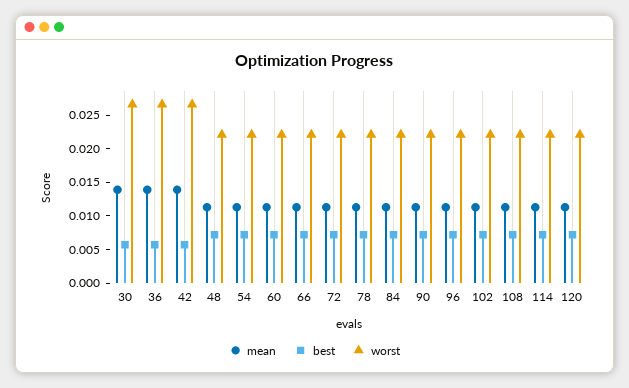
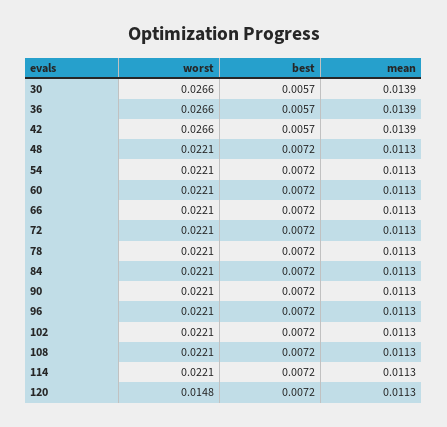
worst, 120: 0.0225 -> 0.0148

